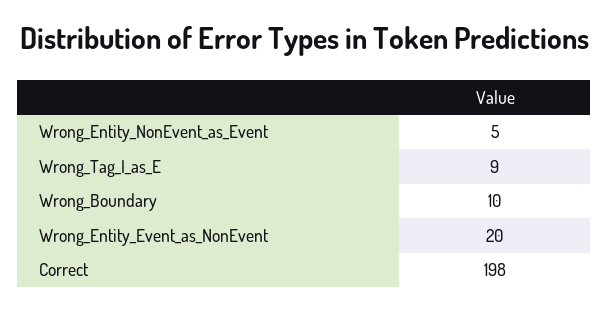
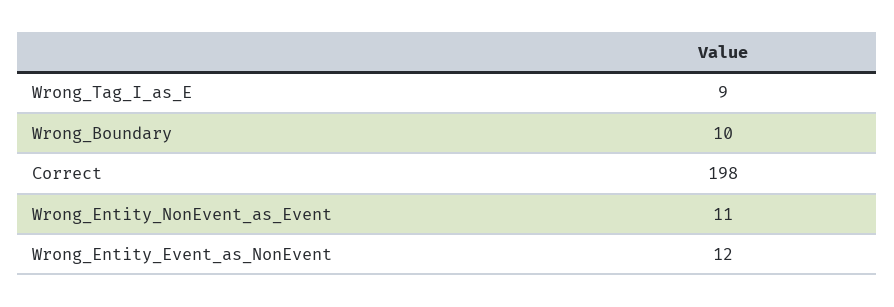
Wrong_Entity_NonEvent_as_Event: 5 -> 11
Wrong_Entity_Event_as_NonEvent: 20 -> 12

